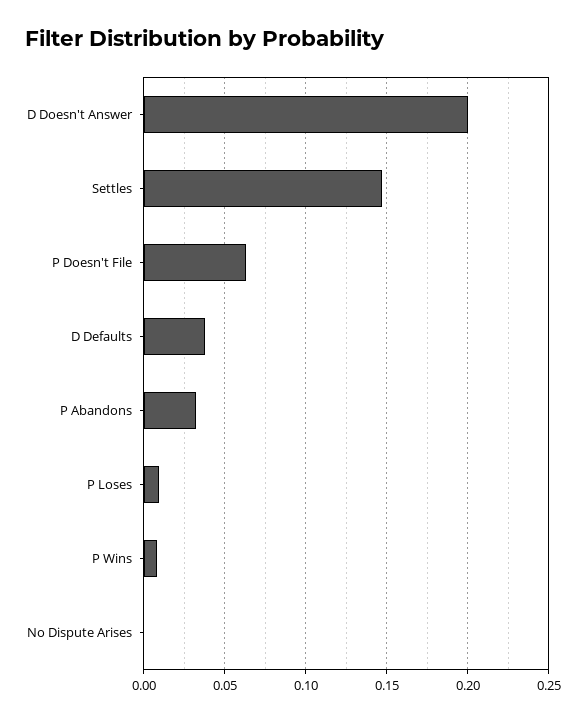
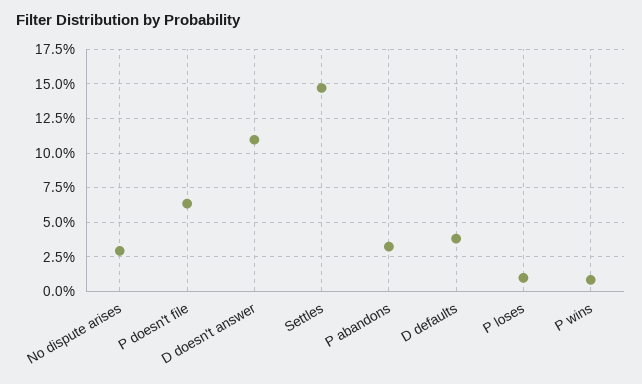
D Doesn't Answer: 0.2 -> 0.11
No Dispute Arises: 0 -> 0.03

